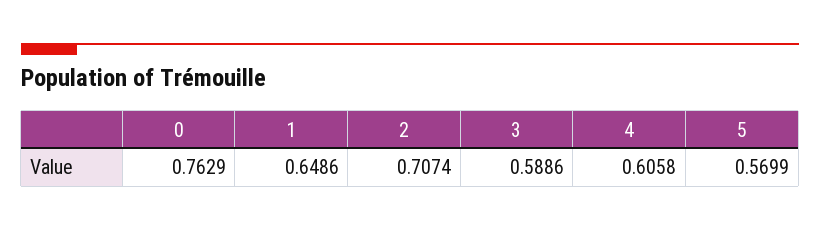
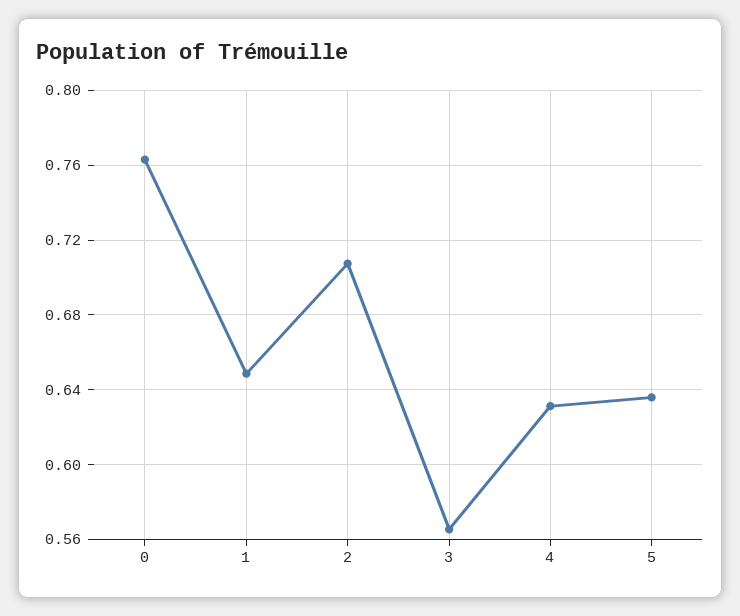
3: 0.5886 -> 0.565
4: 0.6058 -> 0.63
5: 0.5699 -> 0.635

